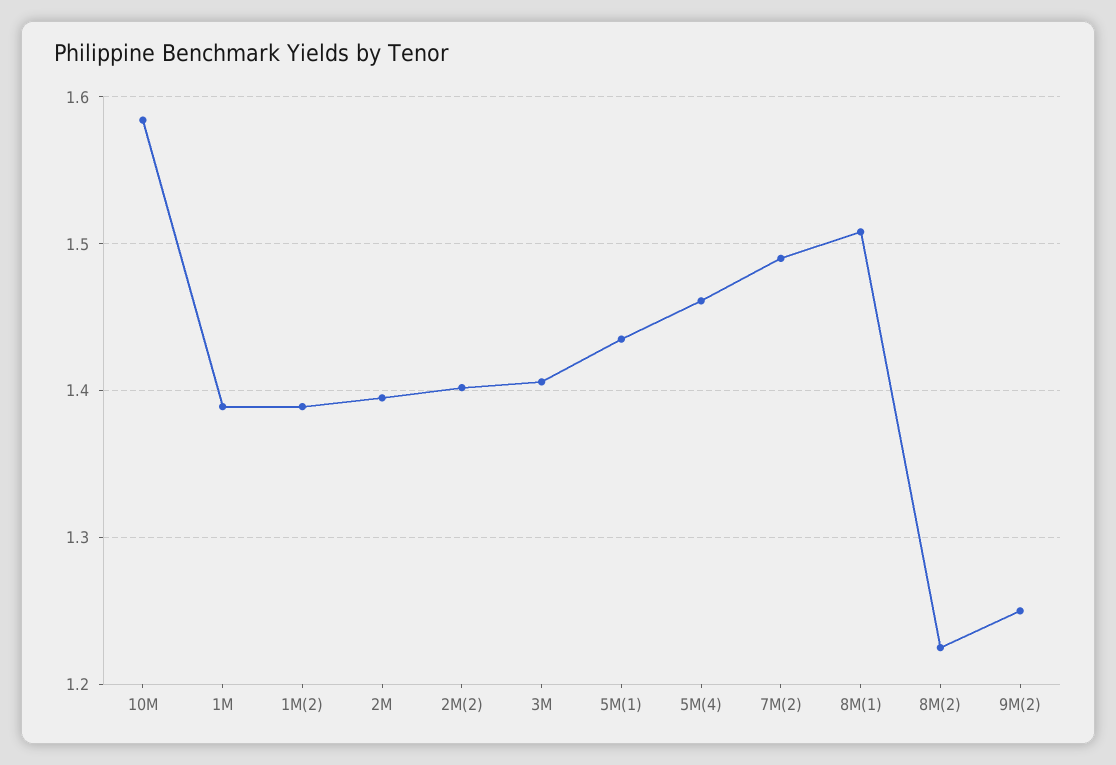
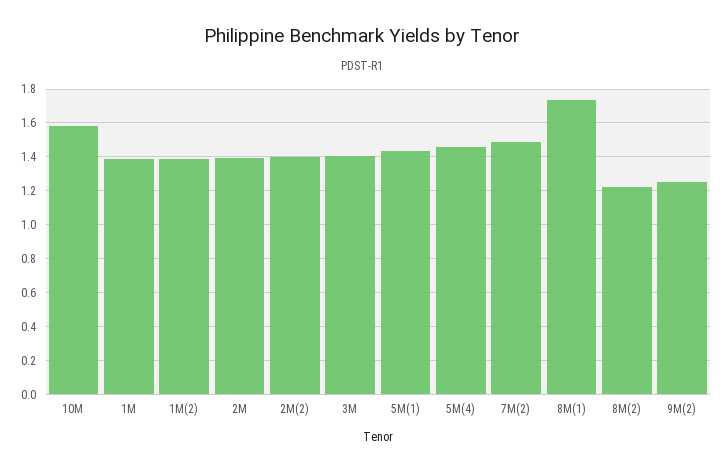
8M(1): 1.51 -> 1.75

